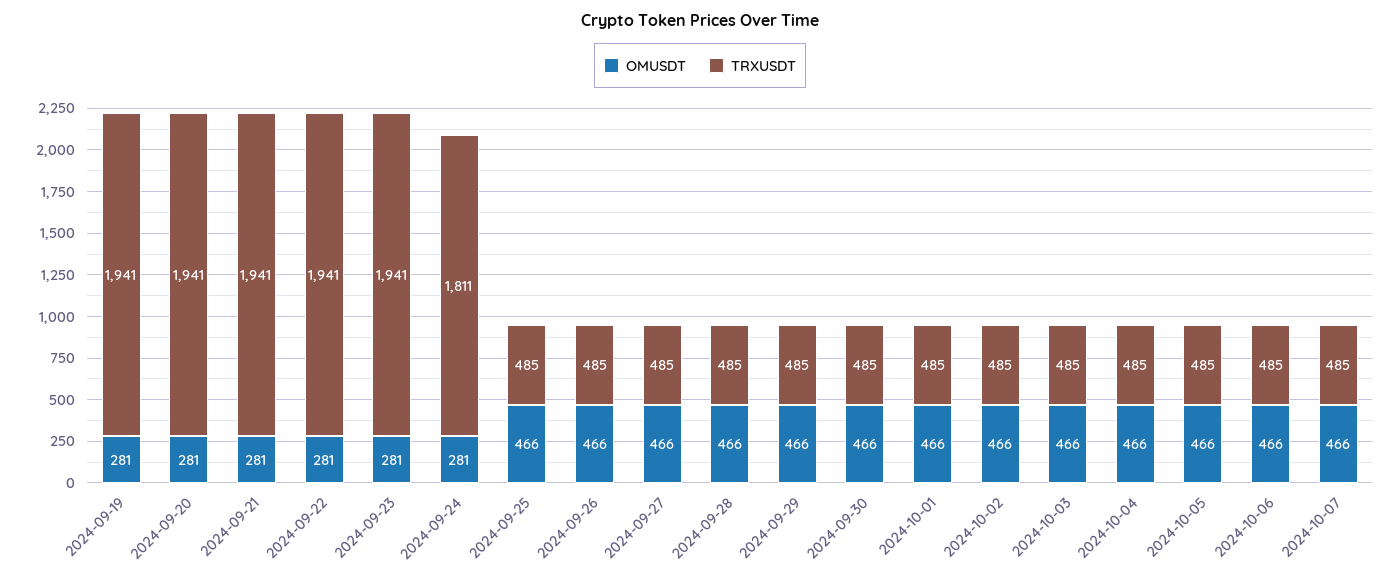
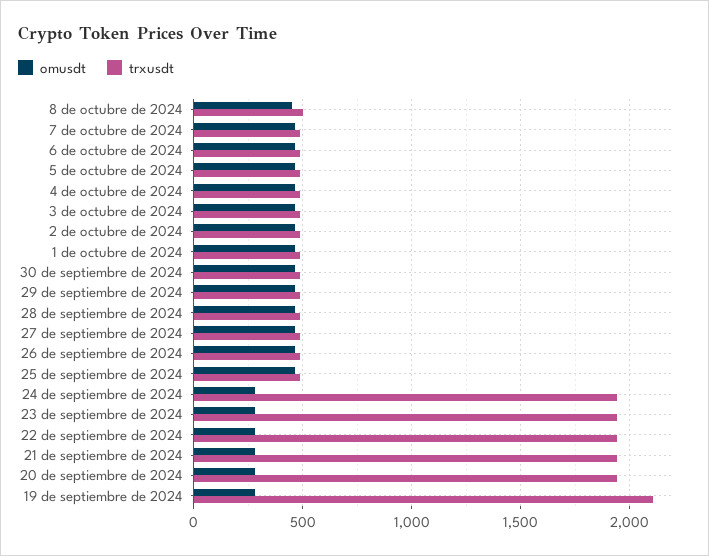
TRXUSDT, 2024-09-19: 1941 -> 2100
TRXUSDT, 2024-09-24: 1811 -> 1950
OMUSDT, 8 de octubre de 2024: none -> 450
TRXUSDT, 8 de octubre de 2024: none -> 500

